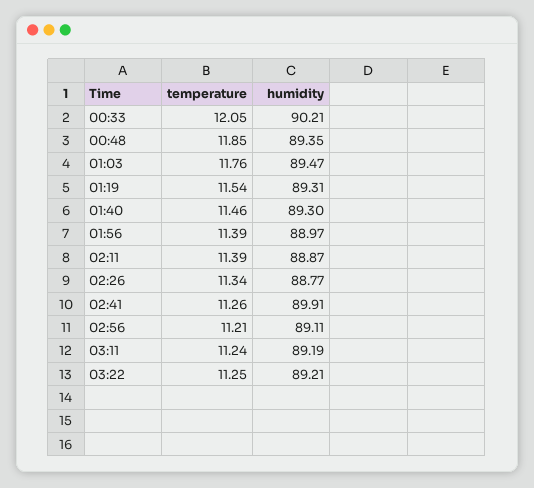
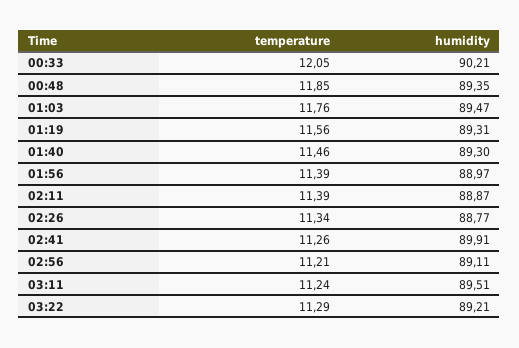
temperature, 01:19: 11.54 -> 11.56
humidity, 03:11: 89.19 -> 89.51
temperature, 03:22: 11.25 -> 11.29

